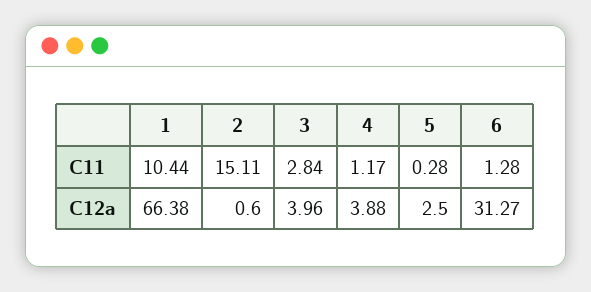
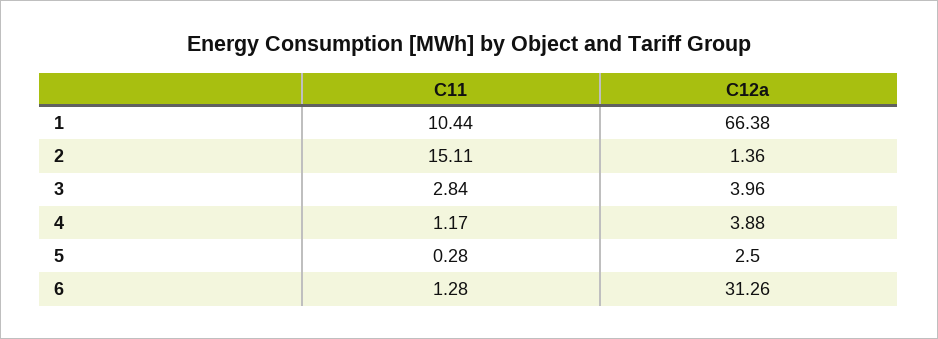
2, C12a: 0.6 -> 1.36
6, C12a: 31.27 -> 31.26

